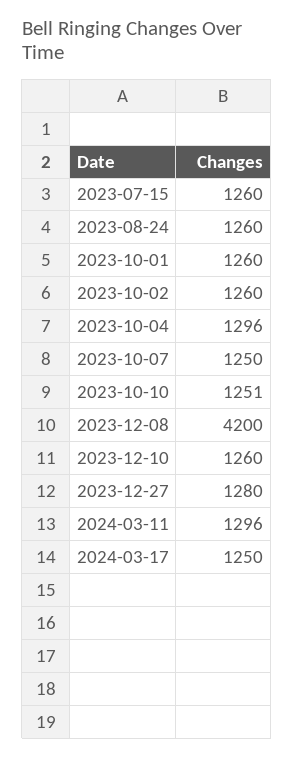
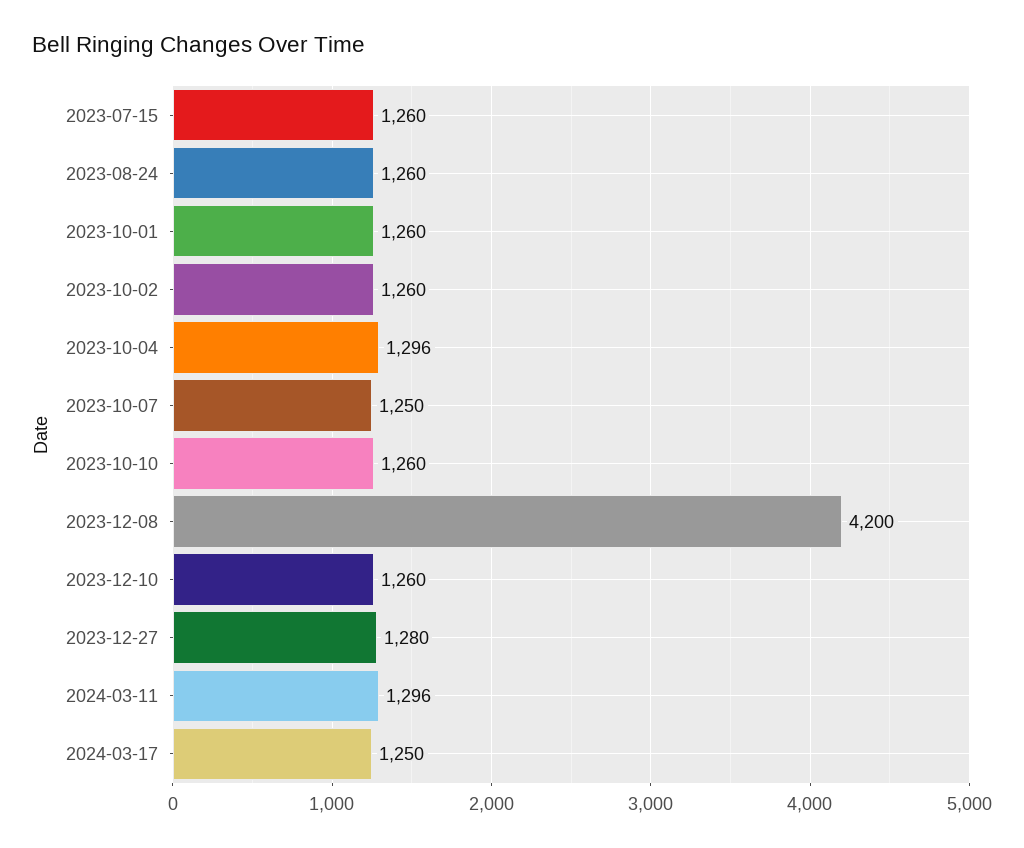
2023-10-10: 1251 -> 1260

